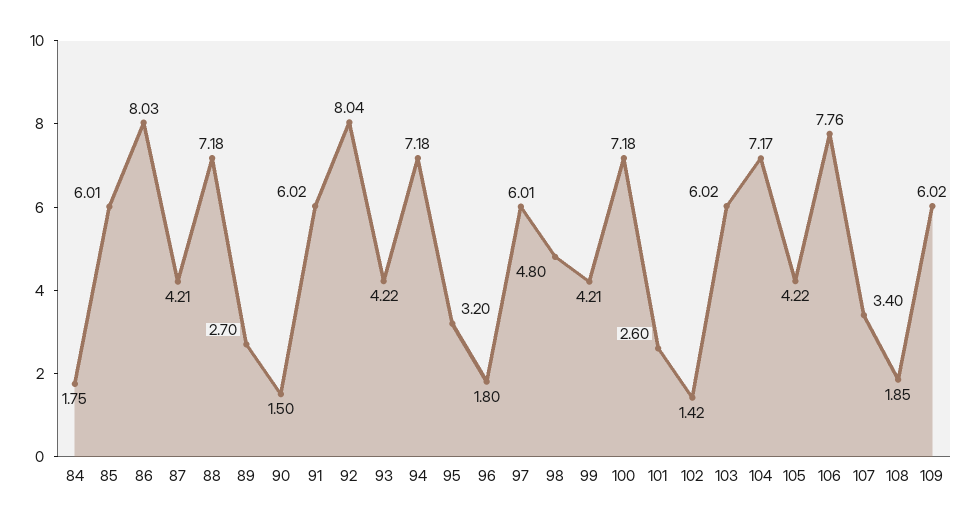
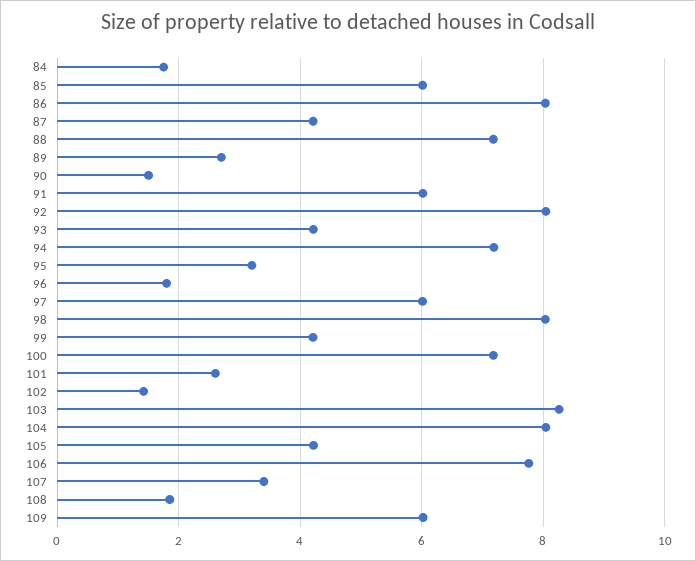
98: 4.8 -> 8
103: 6.02 -> 8.2
104: 7.17 -> 8

